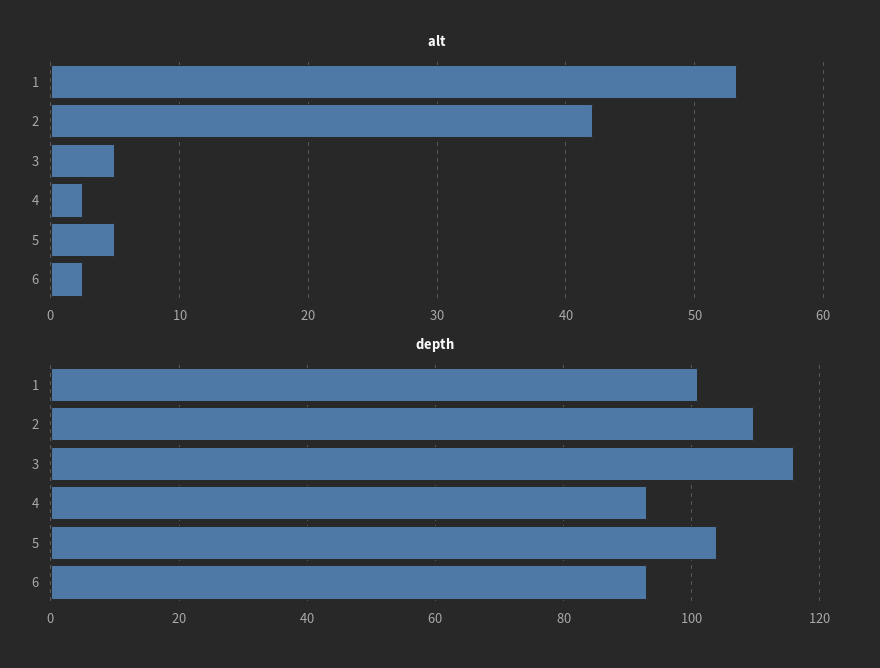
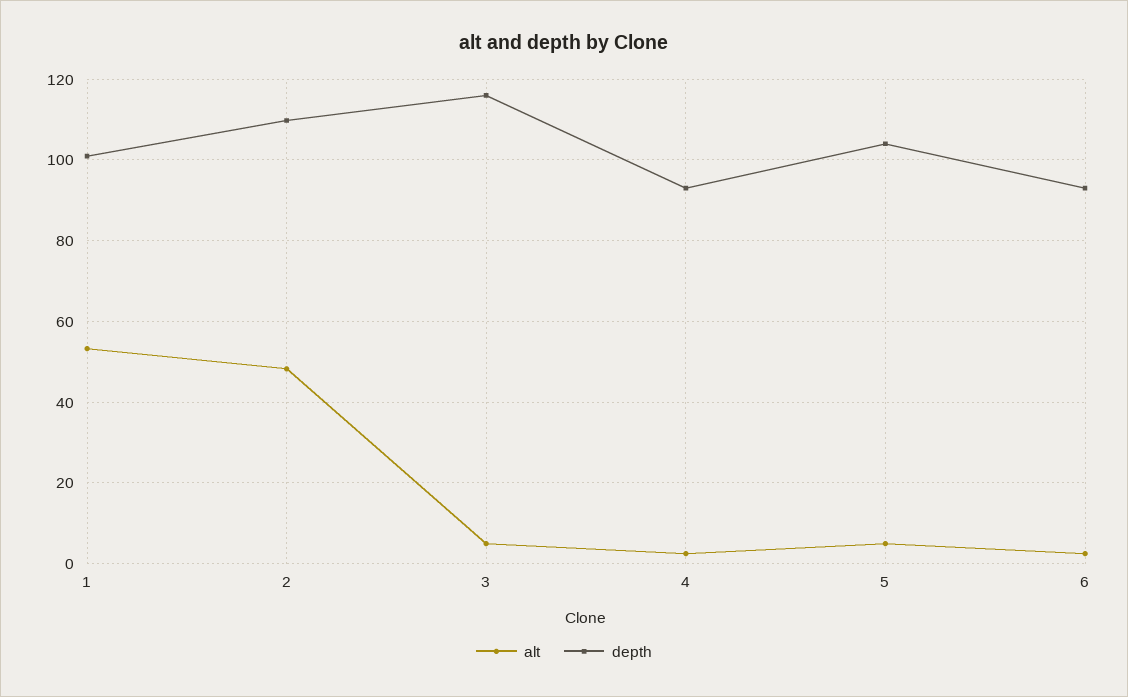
alt, 2: 42 -> 48

